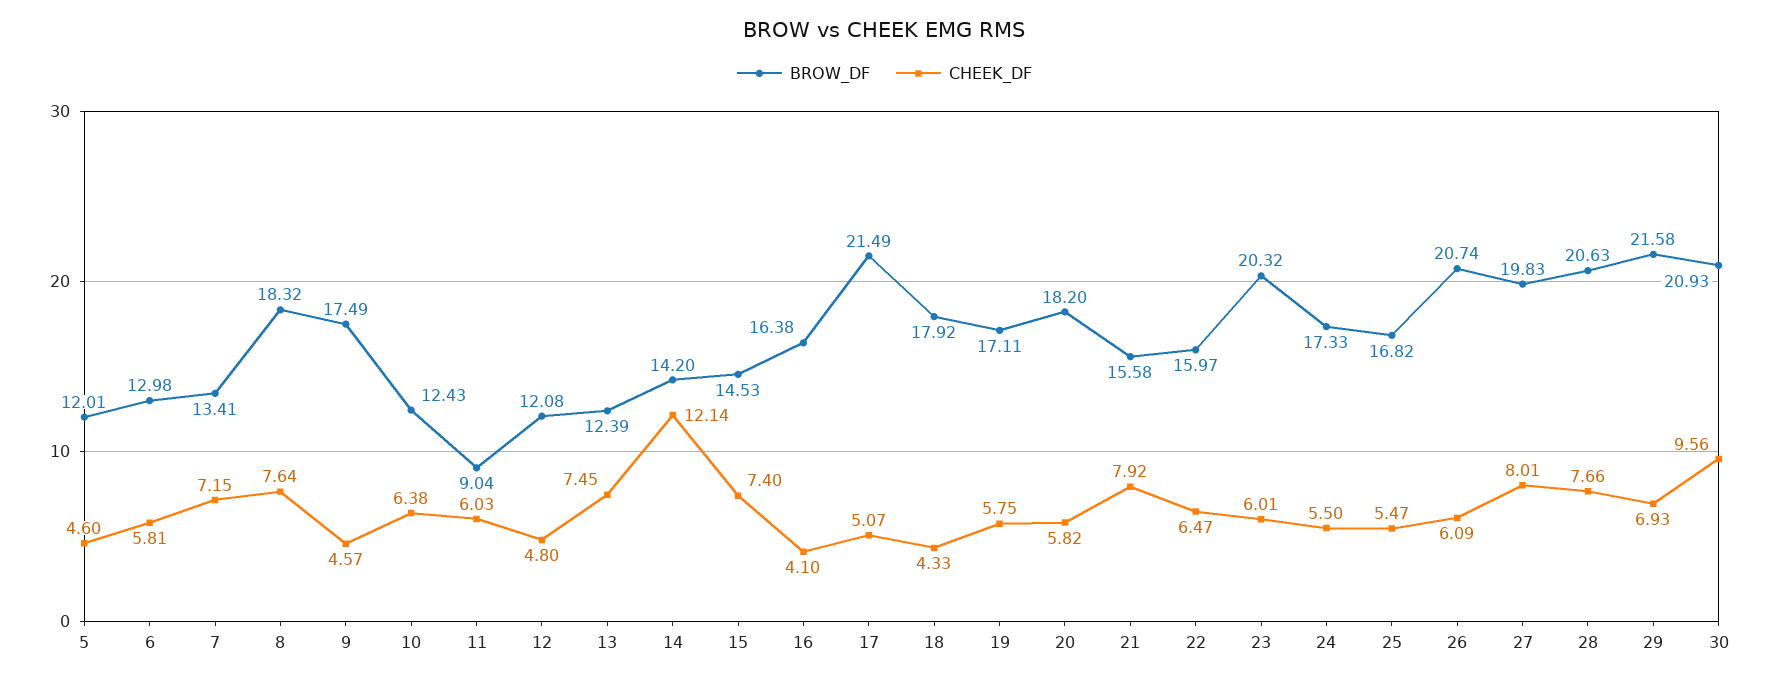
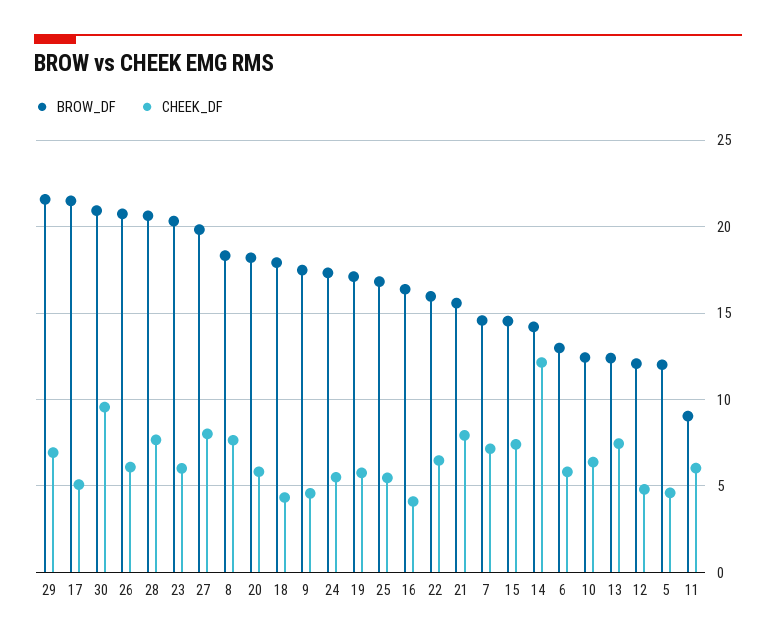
BROW_DF, 7: 13.41 -> 14.5

